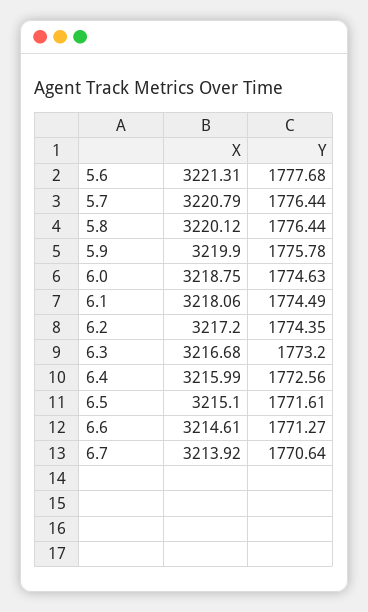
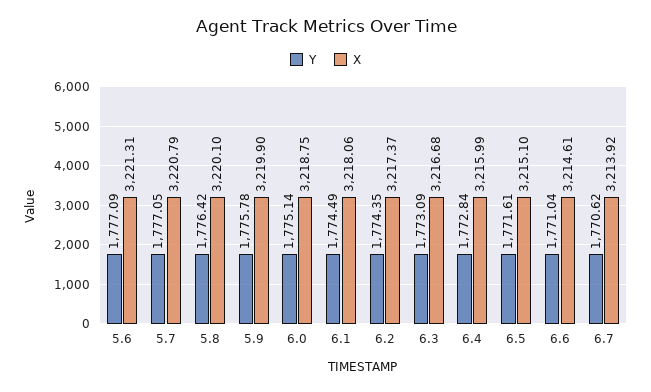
Y, 5.6: 1777.68 -> 1777.09
Y, 5.7: 1776.44 -> 1777.05
X, 5.8: 3220.12 -> 3220.1
Y, 5.8: 1776.44 -> 1776.42
Y, 6.0: 1774.63 -> 1775.14
X, 6.2: 3217.2 -> 3217.37
Y, 6.3: 1773.2 -> 1773.09
Y, 6.4: 1772.56 -> 1772.84
Y, 6.6: 1771.27 -> 1771.04
Y, 6.7: 1770.64 -> 1770.62

